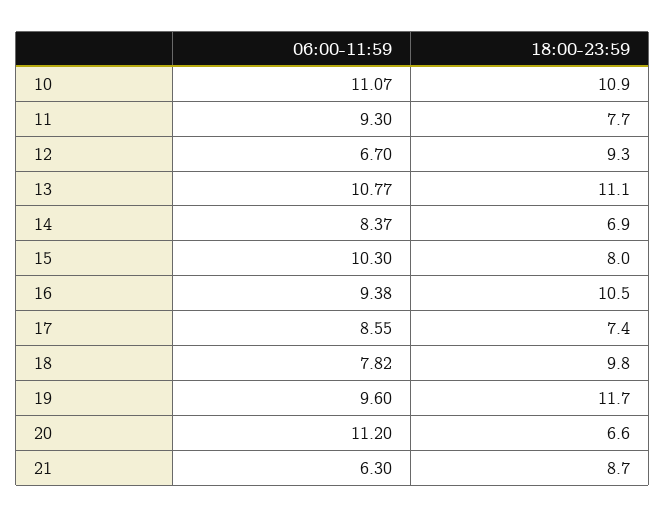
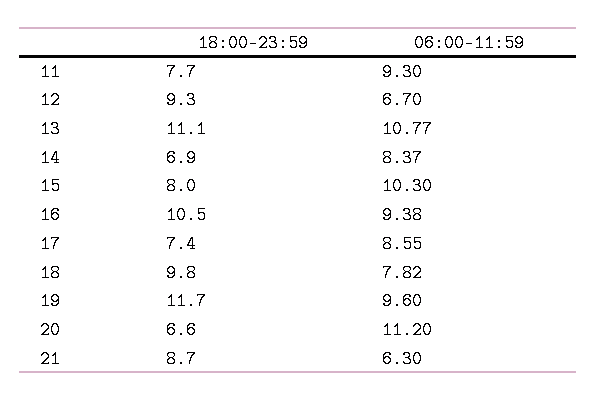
06:00-11:59, 10: 11.07 -> none
18:00-23:59, 10: 10.9 -> none

